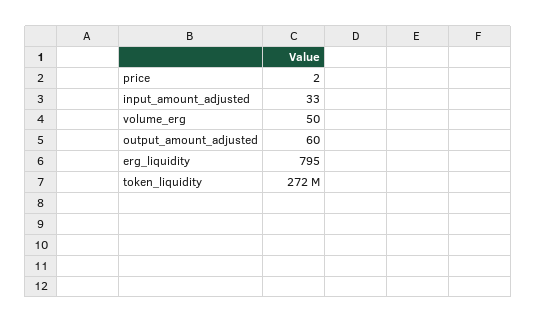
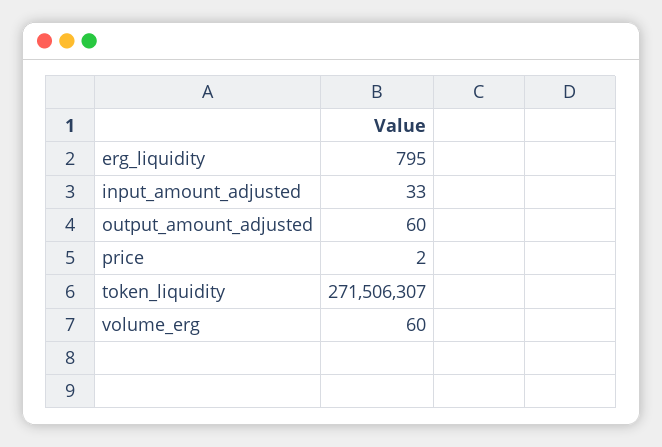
volume_erg: 50 -> 60

